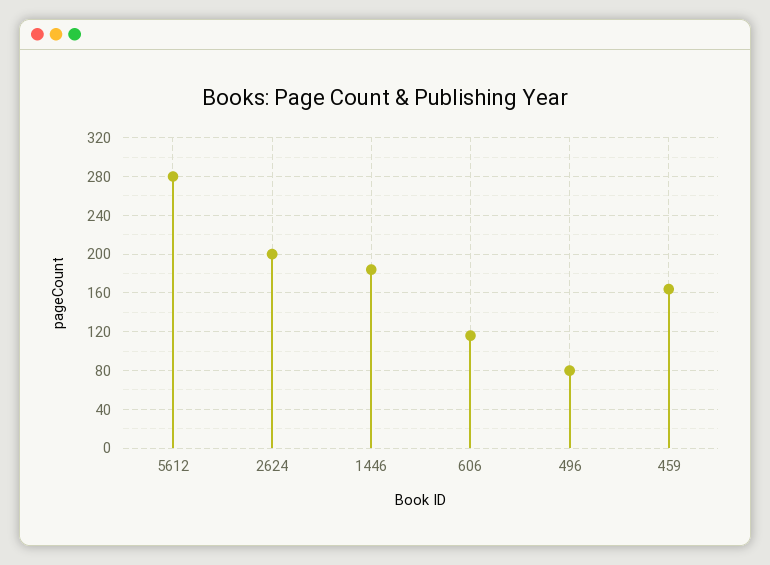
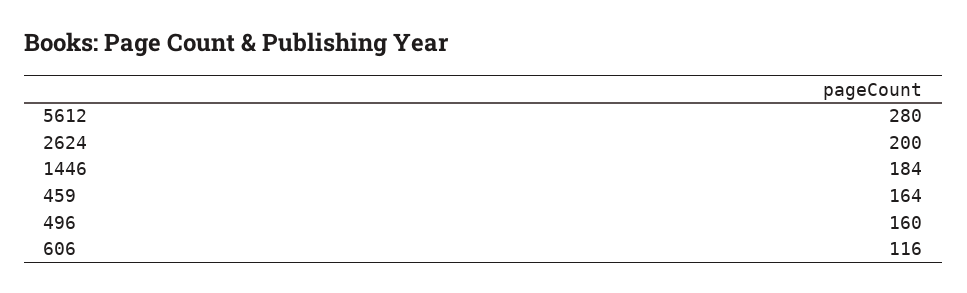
496: 80 -> 160

